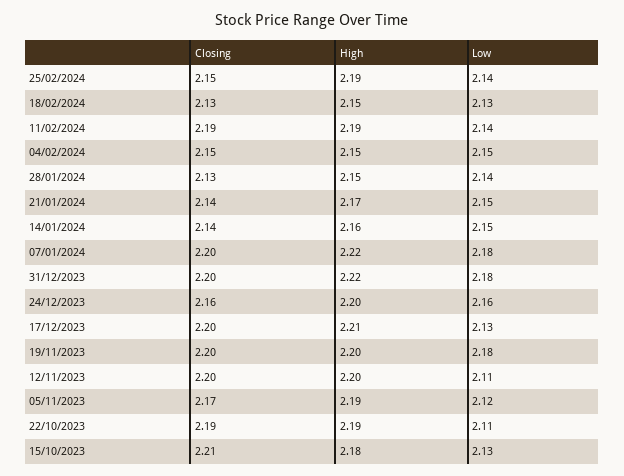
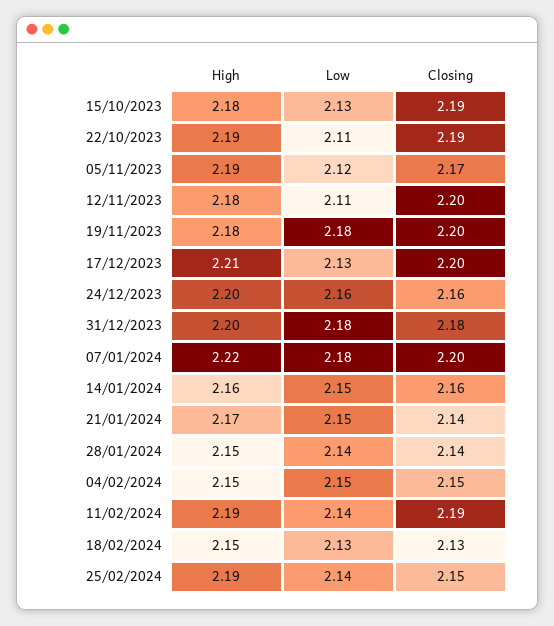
Closing, 28/01/2024: 2.13 -> 2.14
Closing, 14/01/2024: 2.14 -> 2.16
Closing, 31/12/2023: 2.2 -> 2.18
High, 31/12/2023: 2.22 -> 2.2
High, 19/11/2023: 2.2 -> 2.18
High, 12/11/2023: 2.2 -> 2.18
Closing, 15/10/2023: 2.21 -> 2.19

